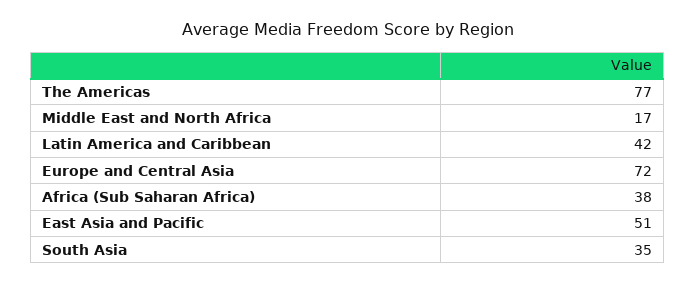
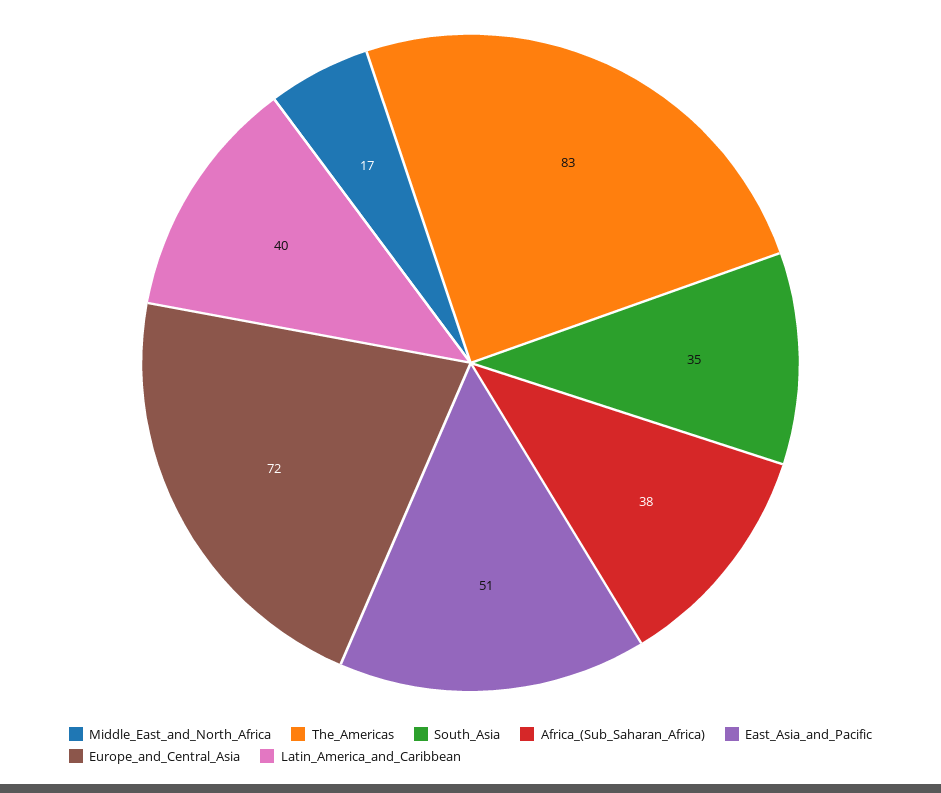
The Americas: 77 -> 83
Latin America and Caribbean: 42 -> 40

